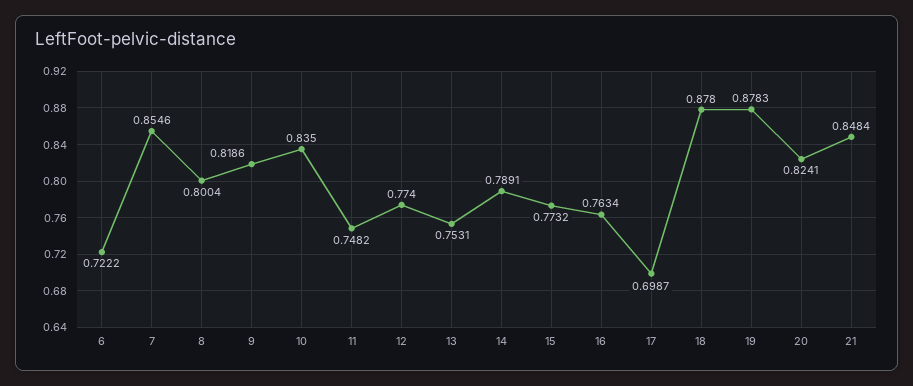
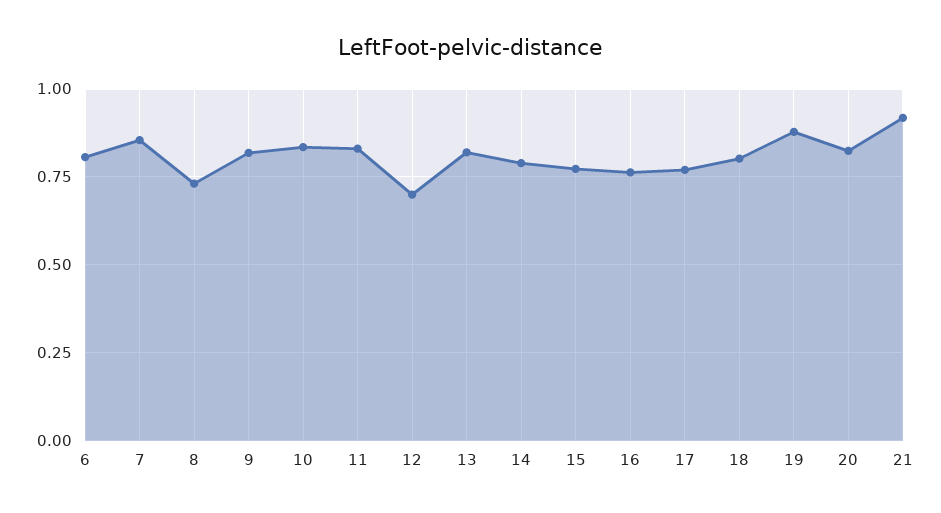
6: 0.7222 -> 0.8
8: 0.8004 -> 0.725
11: 0.7482 -> 0.825
12: 0.774 -> 0.7
13: 0.7531 -> 0.825
17: 0.6987 -> 0.775
18: 0.878 -> 0.8
21: 0.8484 -> 0.925

